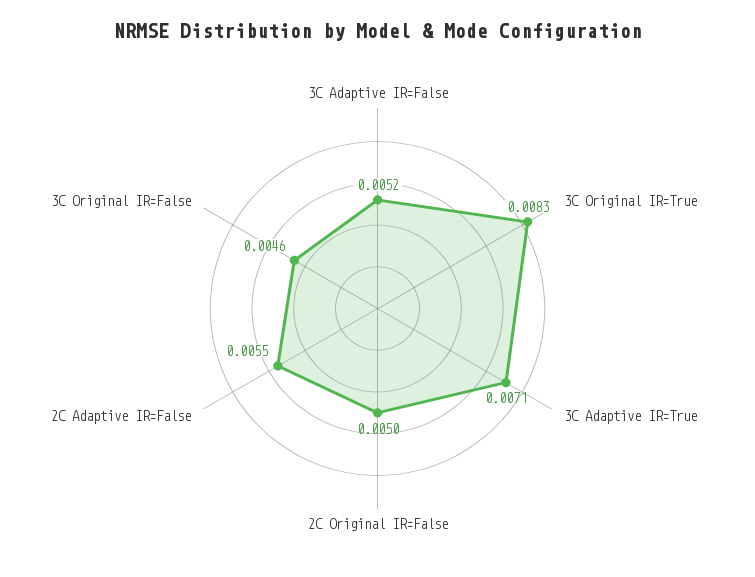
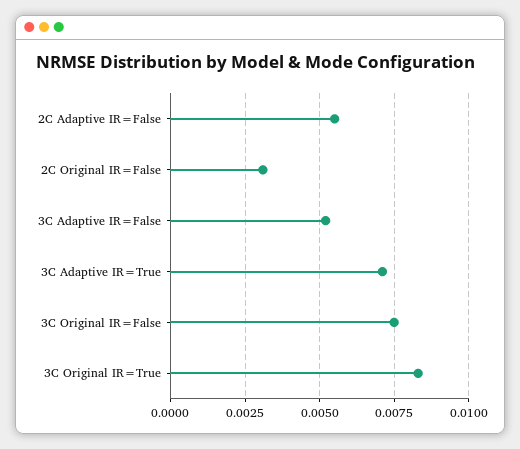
2C Original IR=False: 0.005 -> 0.003
3C Original IR=False: 0.0046 -> 0.0075

